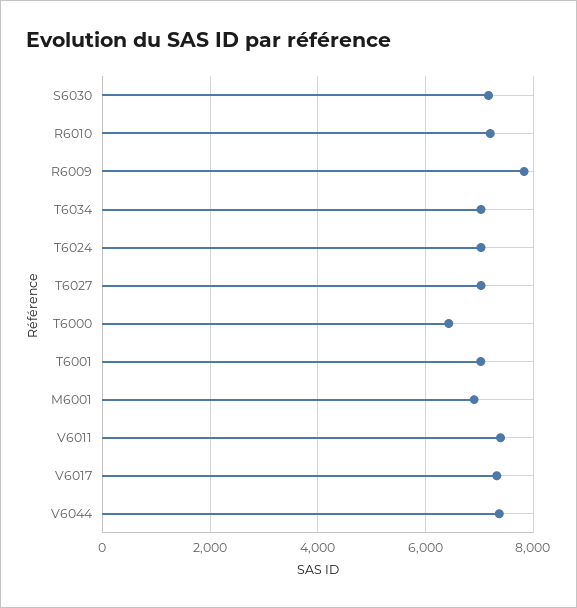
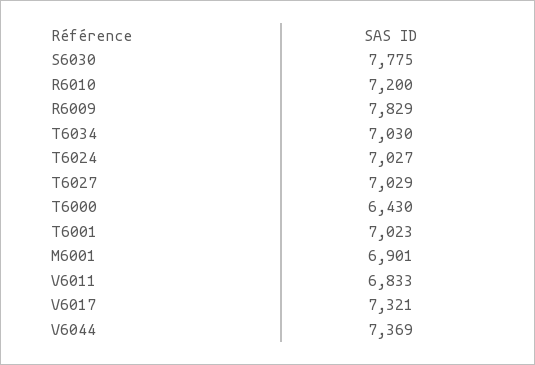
S6030: 7200 -> 7775
V6011: 7400 -> 6833

